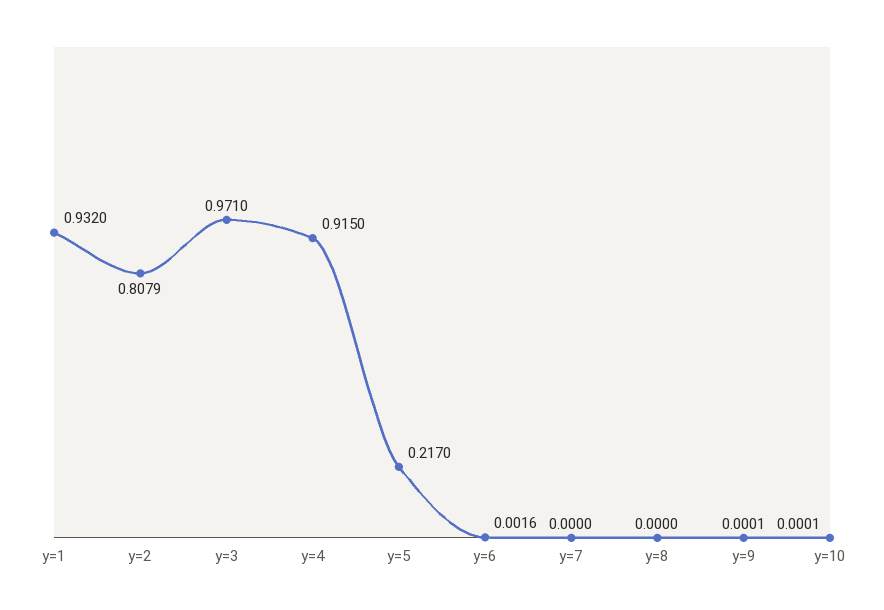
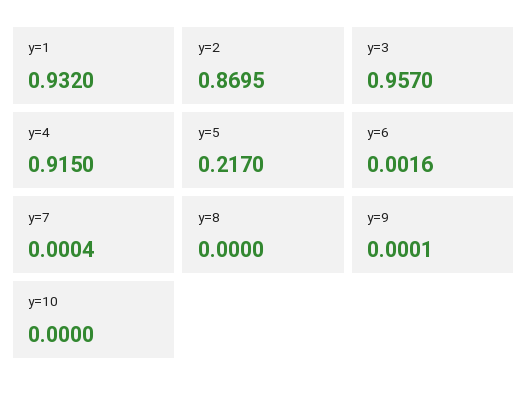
y=2: 0.8079 -> 0.8695
y=3: 0.971 -> 0.957
y=7: 0 -> 0.0004
y=10: 0.0001 -> 0

